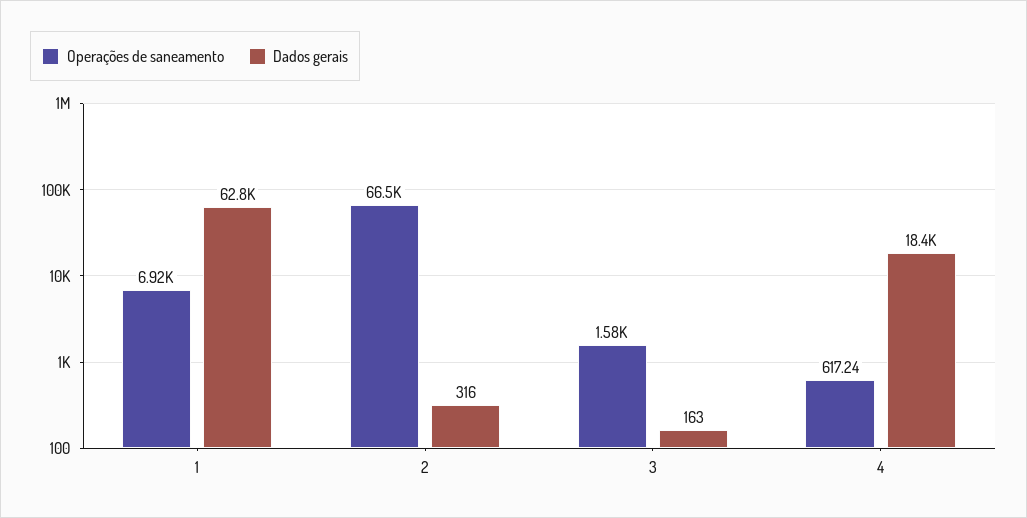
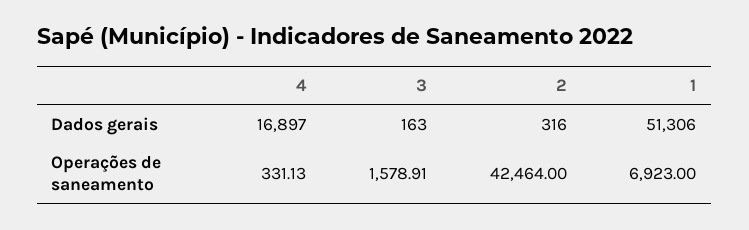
Dados gerais, 1: 62800 -> 51306
Operações de saneamento, 2: 66500 -> 42464
Operações de saneamento, 4: 617.24 -> 331.13
Dados gerais, 4: 18400 -> 16897

